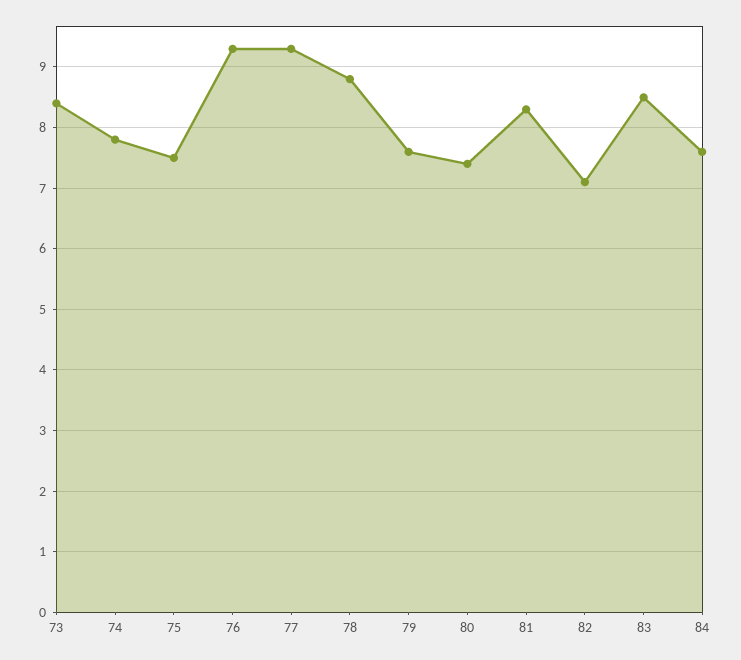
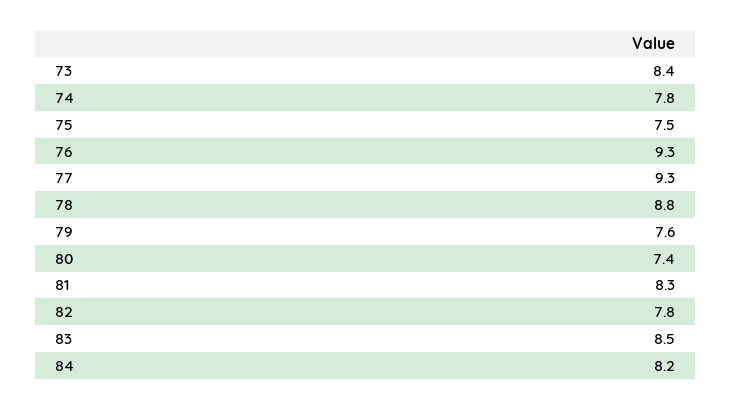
82: 7.1 -> 7.8
84: 7.6 -> 8.2

